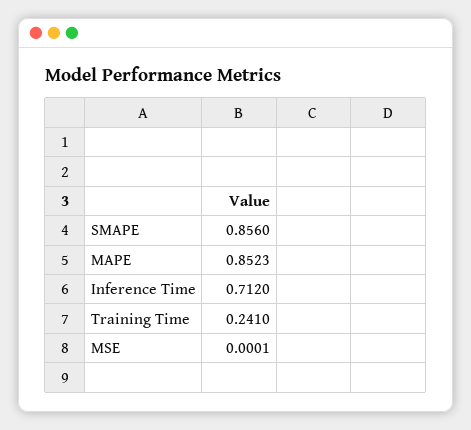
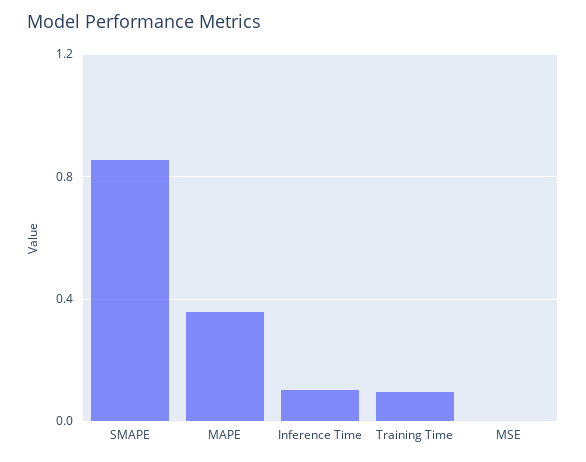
MAPE: 0.8523 -> 0.35
Inference Time: 0.712 -> 0.1
Training Time: 0.241 -> 0.1

